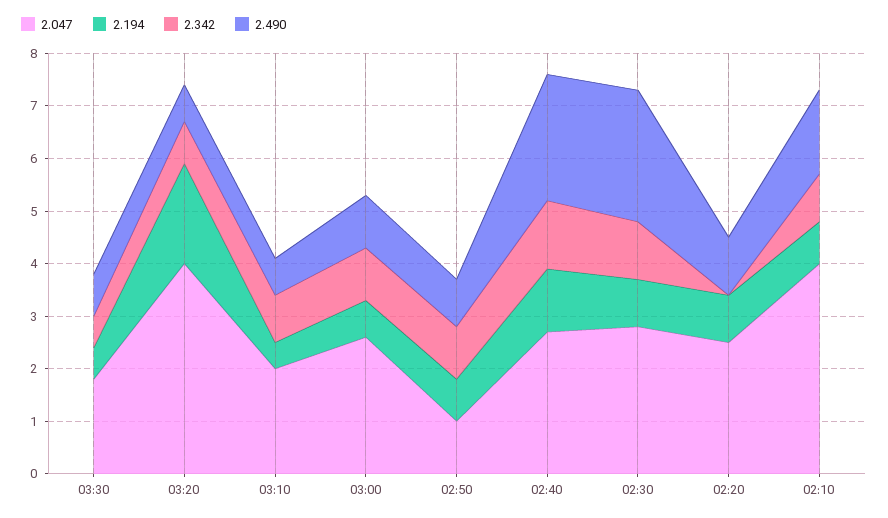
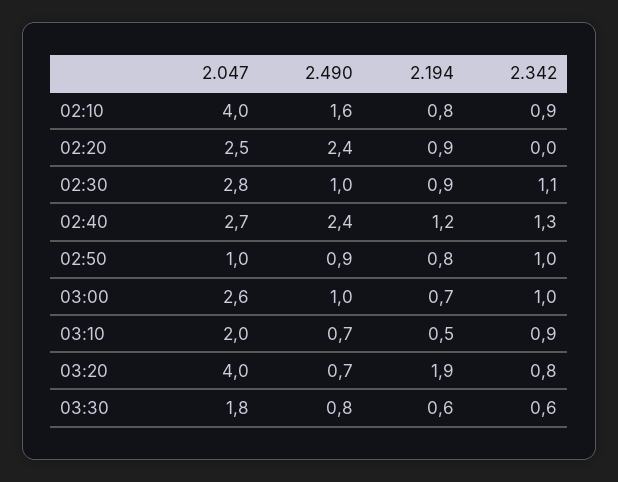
2.490, 02:30: 2.5 -> 1
2.490, 02:20: 1 -> 2.4

